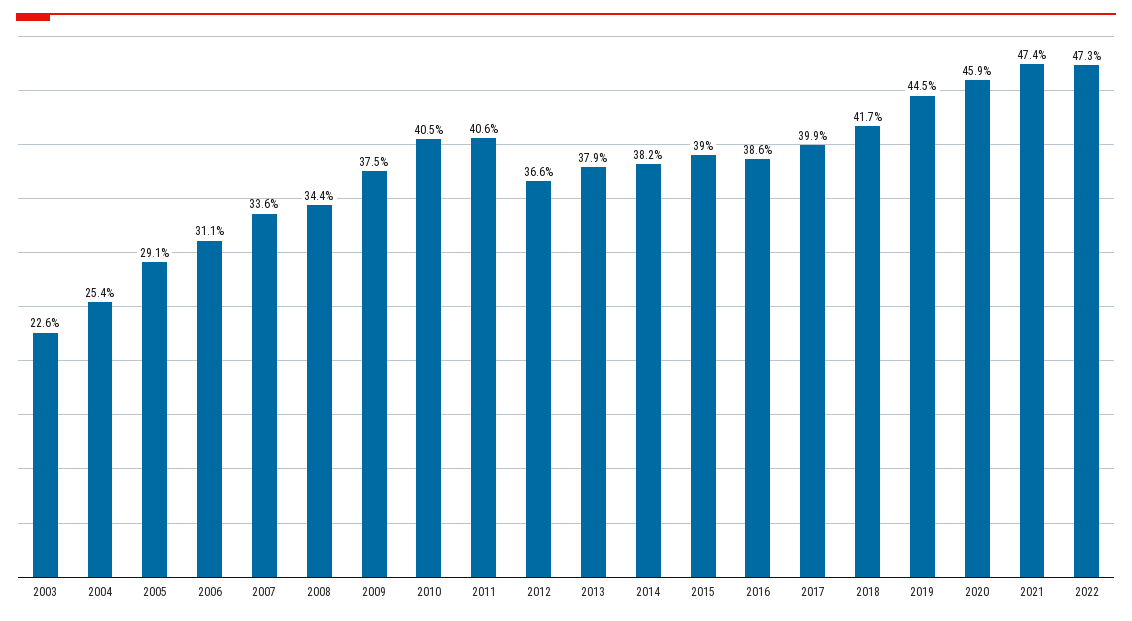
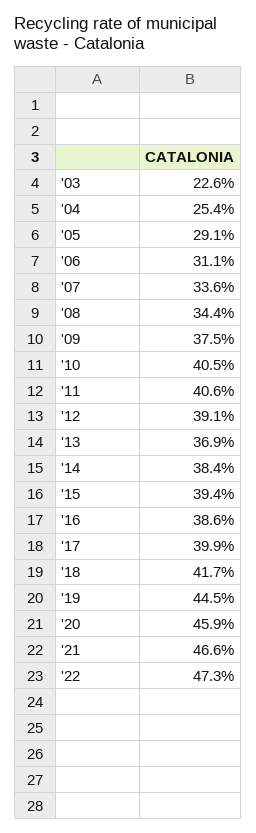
2012: 36.6 -> 39.1
2013: 37.9 -> 36.9
2014: 38.2 -> 38.4
2015: 39 -> 39.4
2021: 47.4 -> 46.6

